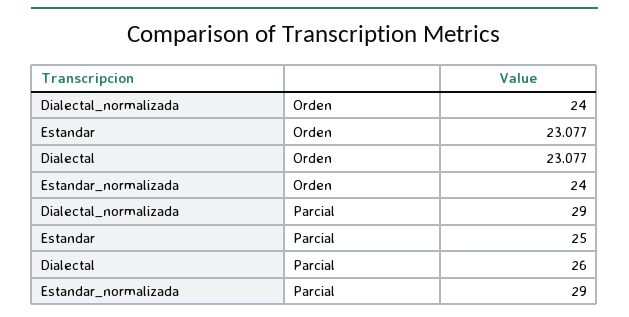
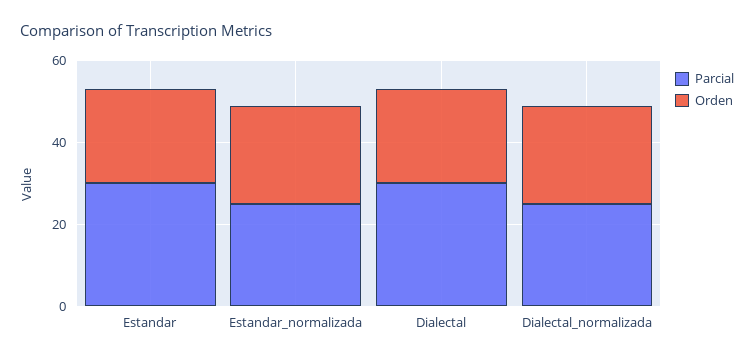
Parcial, Dialectal_normalizada: 29 -> 25
Parcial, Estandar: 25 -> 30
Parcial, Dialectal: 26 -> 30
Parcial, Estandar_normalizada: 29 -> 25

